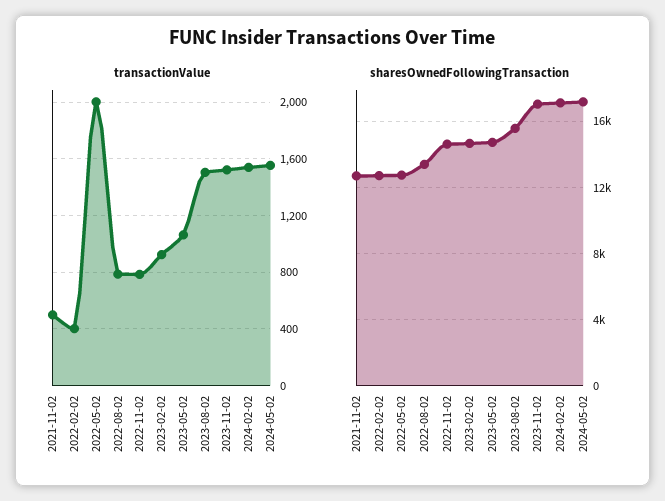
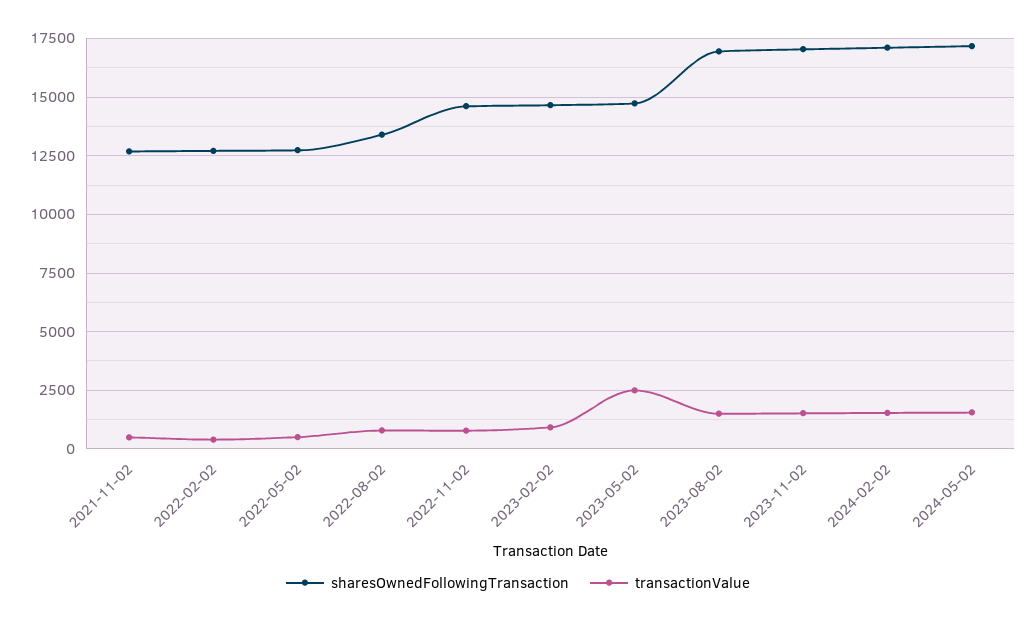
transactionValue, 2022-05-02: 2000 -> 500
transactionValue, 2023-05-02: 1050 -> 2500
sharesOwnedFollowingTransaction, 2023-08-02: 15500 -> 17000

